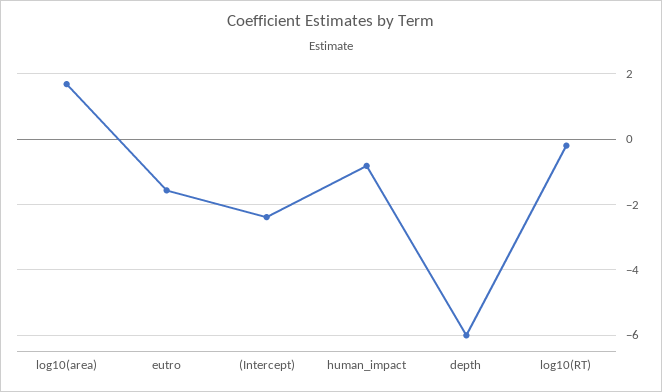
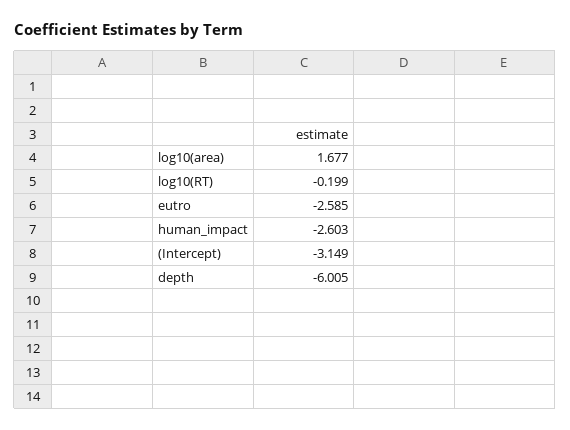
eutro: -1.6 -> -2.585
(Intercept): -2.4 -> -3.149
human_impact: -0.8 -> -2.603

